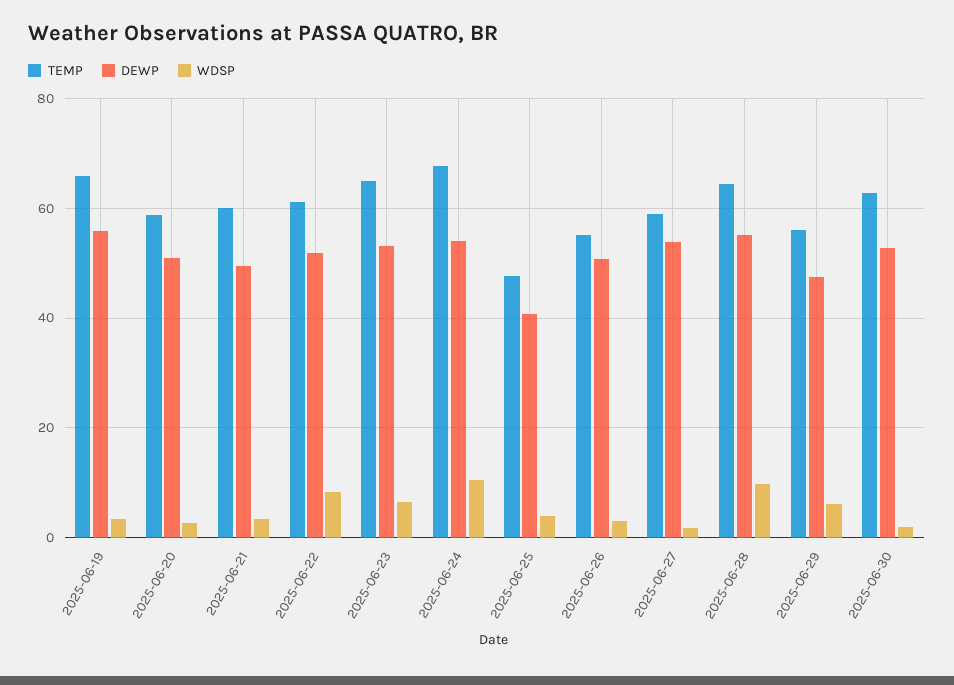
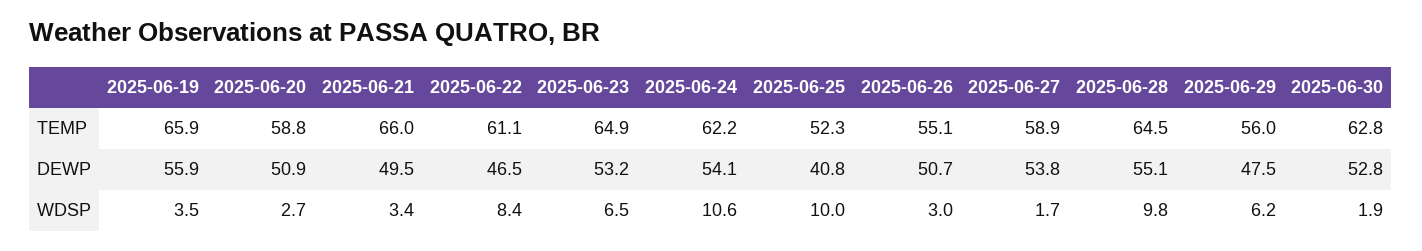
TEMP, 2025-06-21: 60 -> 66
DEWP, 2025-06-22: 52 -> 46.5
TEMP, 2025-06-24: 68 -> 62.2
TEMP, 2025-06-25: 48 -> 52.3
WDSP, 2025-06-25: 4 -> 10

